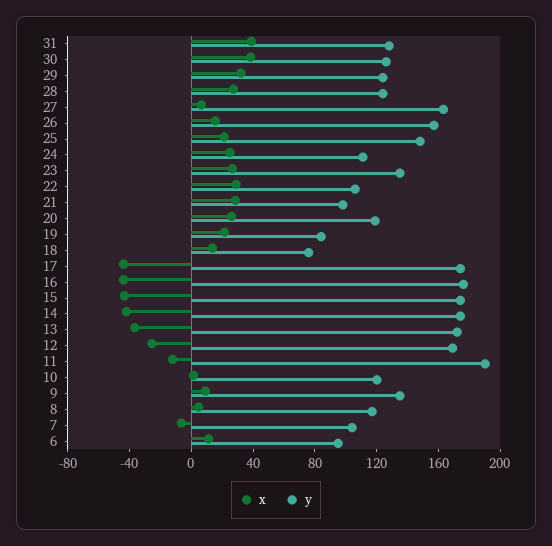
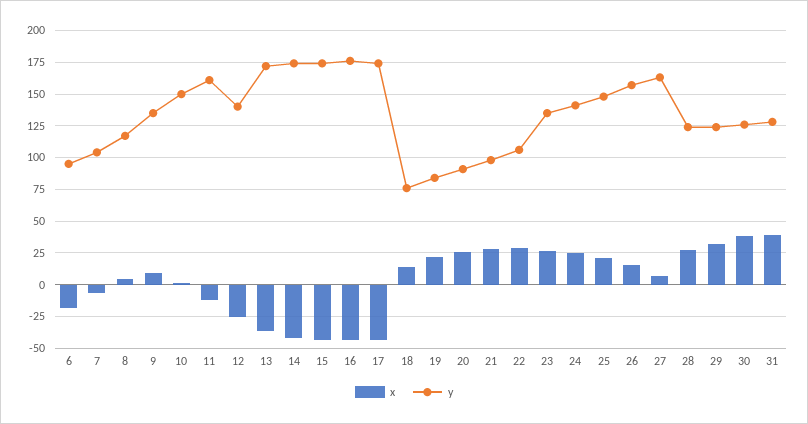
y, 24: 110 -> 140
y, 20: 120 -> 90
y, 12: 170 -> 140
y, 11: 190 -> 160
y, 10: 120 -> 150
x, 6: 10 -> -20

